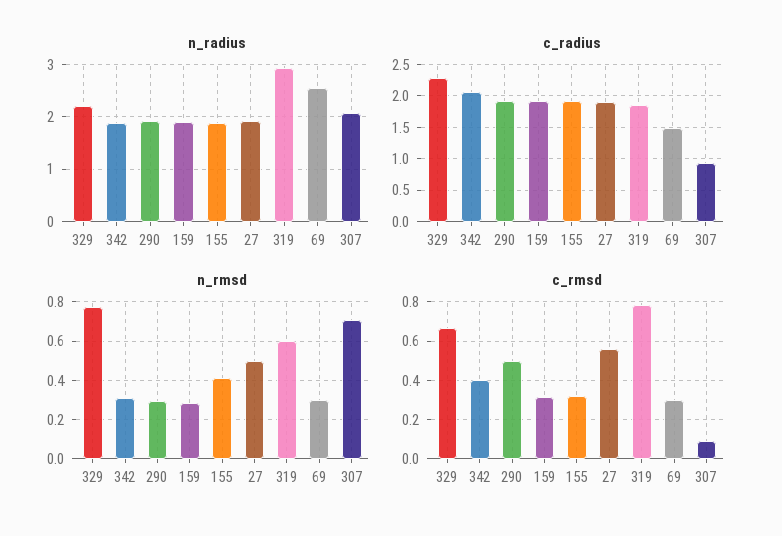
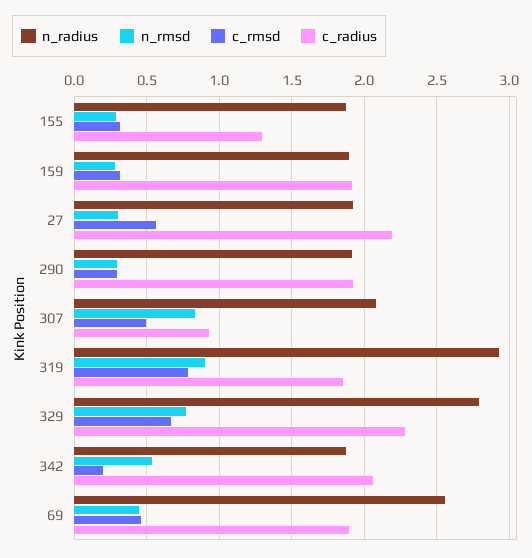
n_radius, 329: 2.2 -> 2.8
c_radius, 155: 1.9 -> 1.3
c_radius, 27: 1.9 -> 2.2
c_radius, 69: 1.5 -> 1.9
n_rmsd, 342: 0.3 -> 0.55
n_rmsd, 155: 0.4 -> 0.3
n_rmsd, 27: 0.5 -> 0.3
n_rmsd, 319: 0.6 -> 0.9
n_rmsd, 69: 0.3 -> 0.45
n_rmsd, 307: 0.7 -> 0.85
c_rmsd, 342: 0.4 -> 0.2
c_rmsd, 290: 0.5 -> 0.3
c_rmsd, 69: 0.3 -> 0.45
c_rmsd, 307: 0.1 -> 0.5

